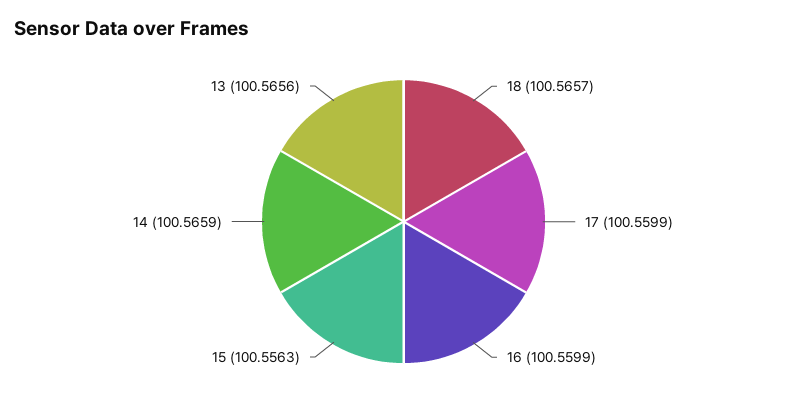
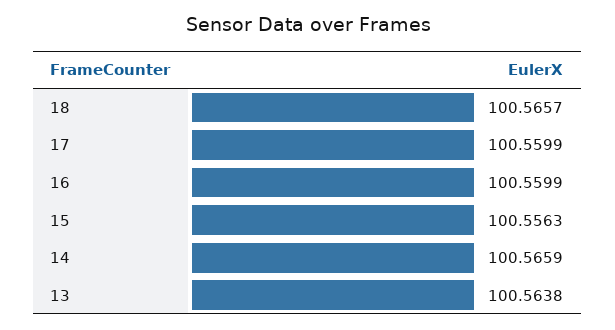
13: 100.5656 -> 100.5638

